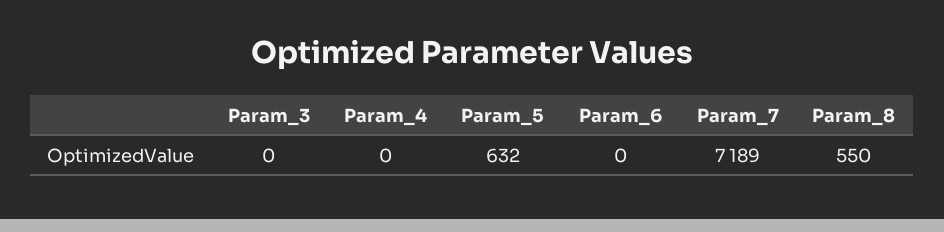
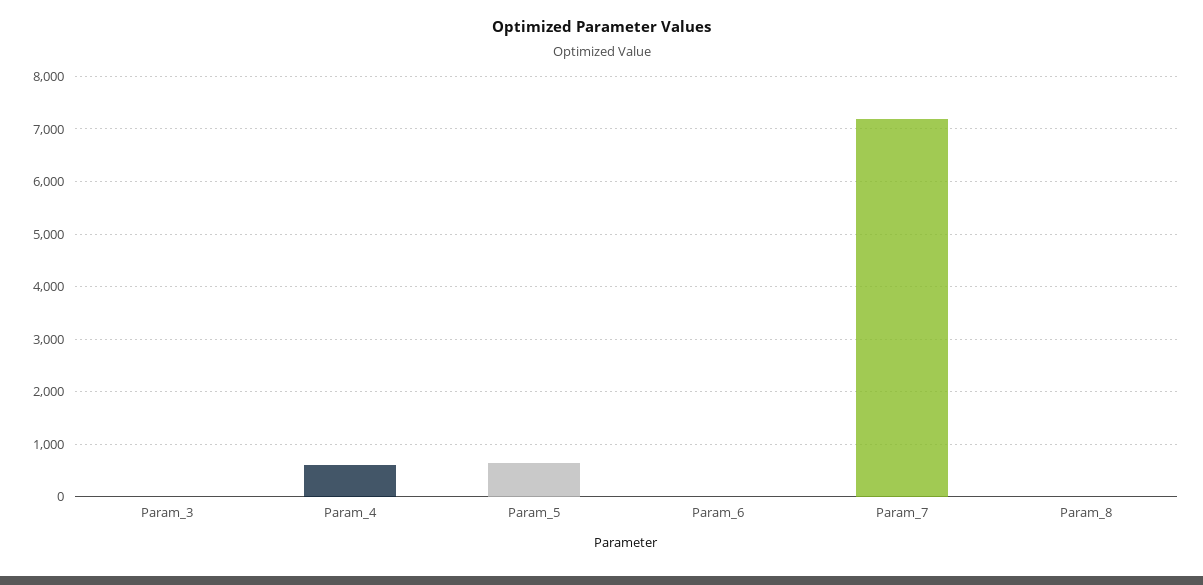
Param_4: 0 -> 600
Param_8: 550 -> 0

